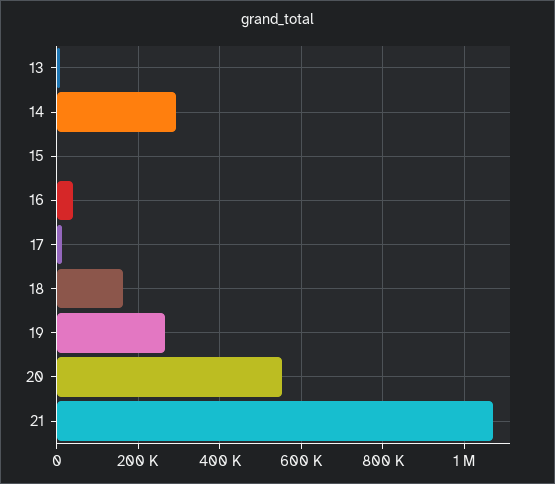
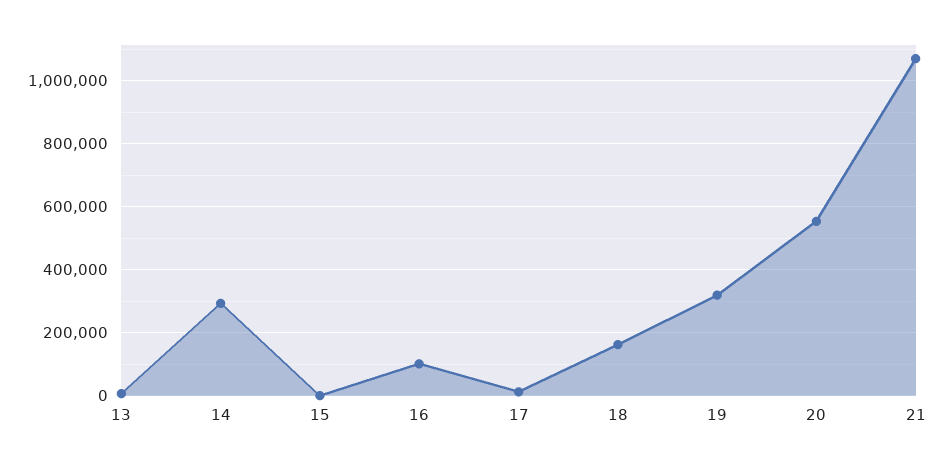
16: 40000 -> 100000
19: 260000 -> 320000

